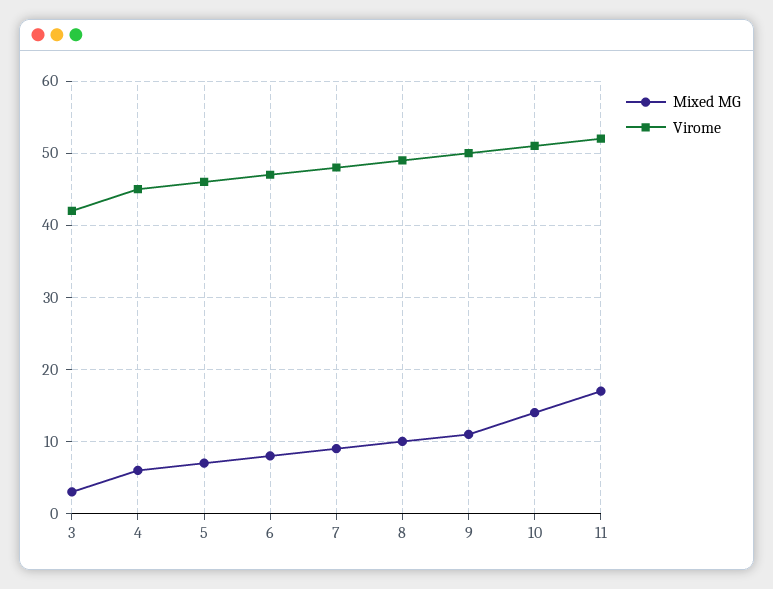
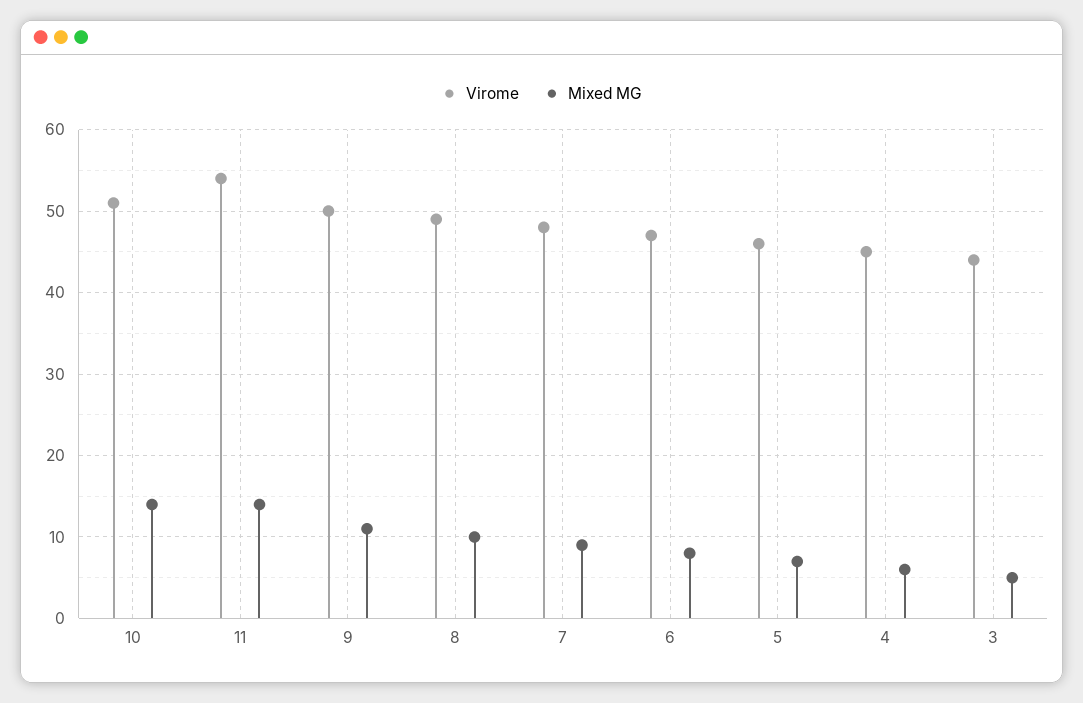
Mixed MG, 3: 3 -> 5
Virome, 3: 42 -> 44
Mixed MG, 11: 17 -> 14
Virome, 11: 52 -> 54

